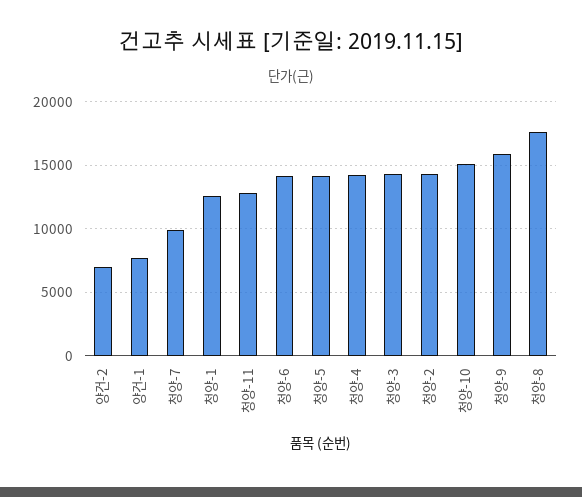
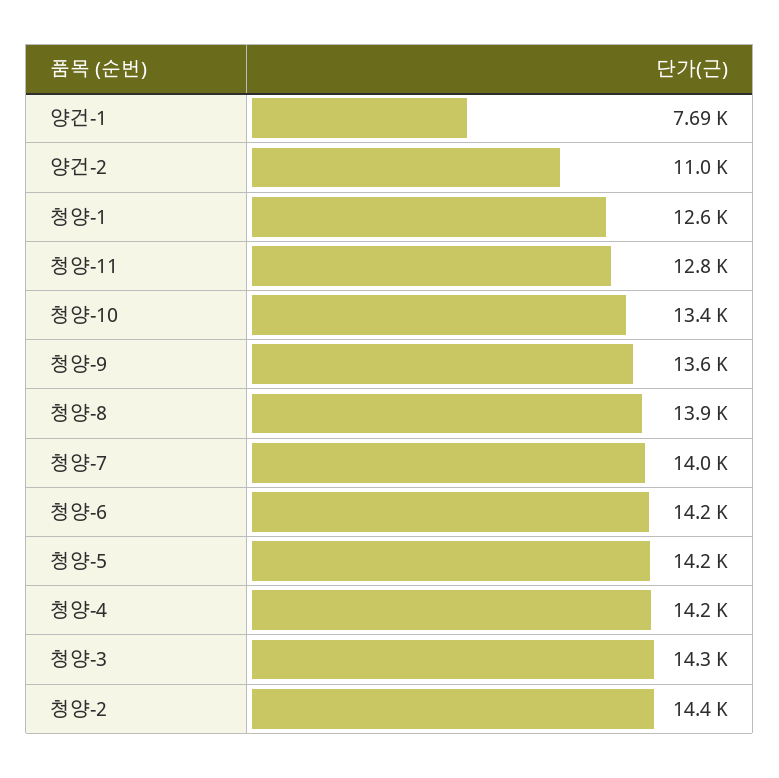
양건-2: 7000 -> 11000
청양-7: 10000 -> 14000
청양-10: 15000 -> 13400
청양-9: 16000 -> 13600
청양-8: 17500 -> 13900

